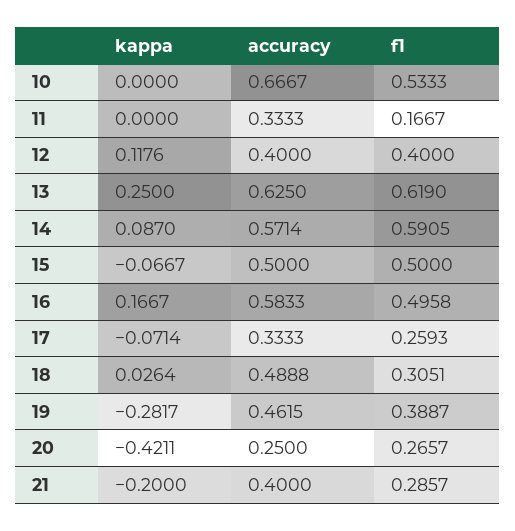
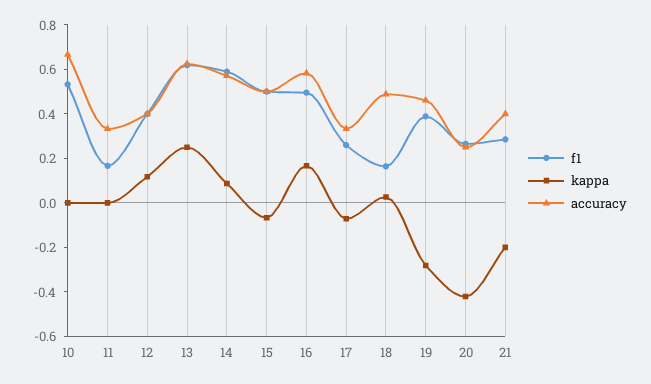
f1, 18: 0.3051 -> 0.15

